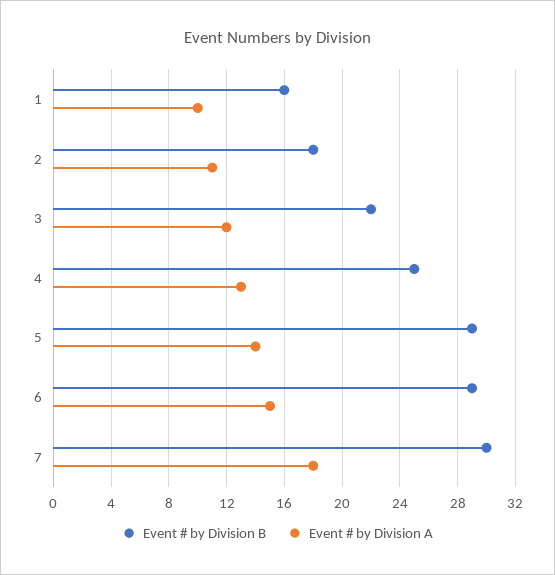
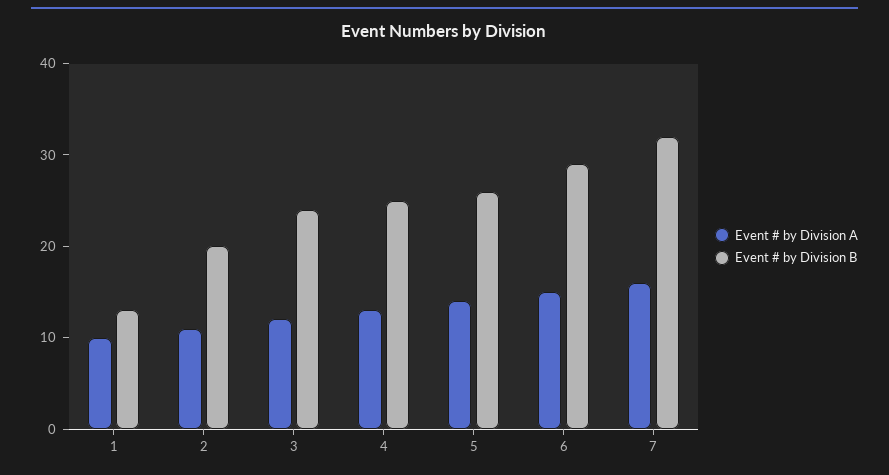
Event # by Division B, 1: 16 -> 13
Event # by Division B, 2: 18 -> 20
Event # by Division B, 3: 22 -> 24
Event # by Division B, 5: 29 -> 26
Event # by Division B, 7: 30 -> 32
Event # by Division A, 7: 18 -> 16

